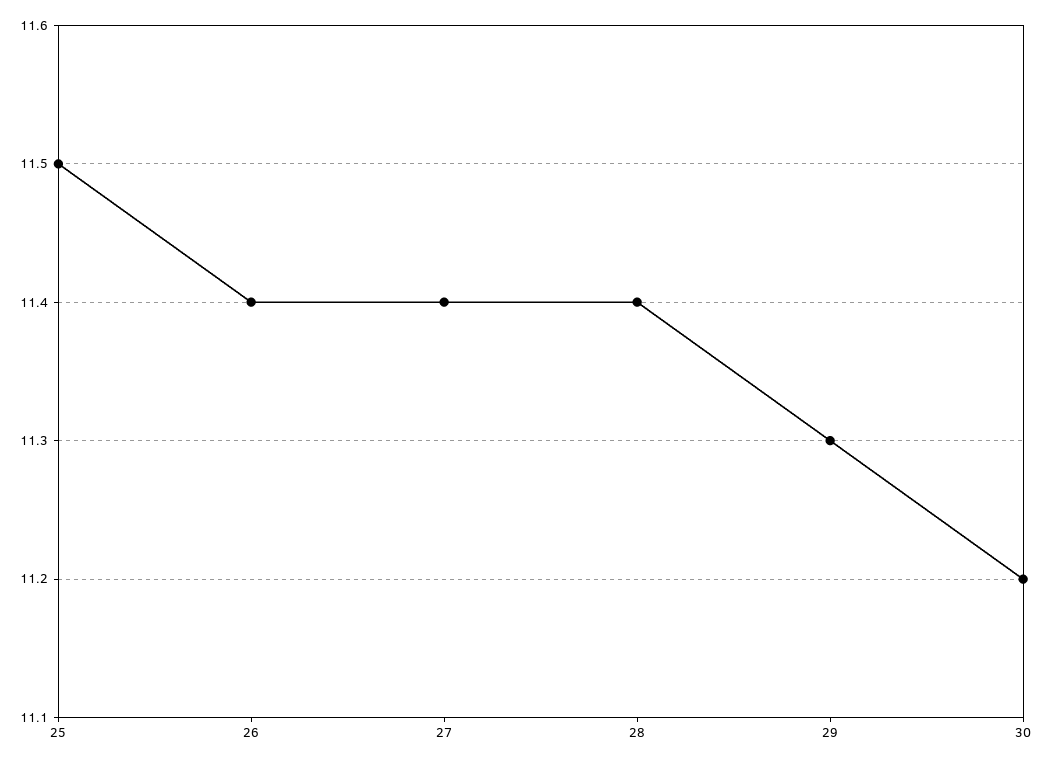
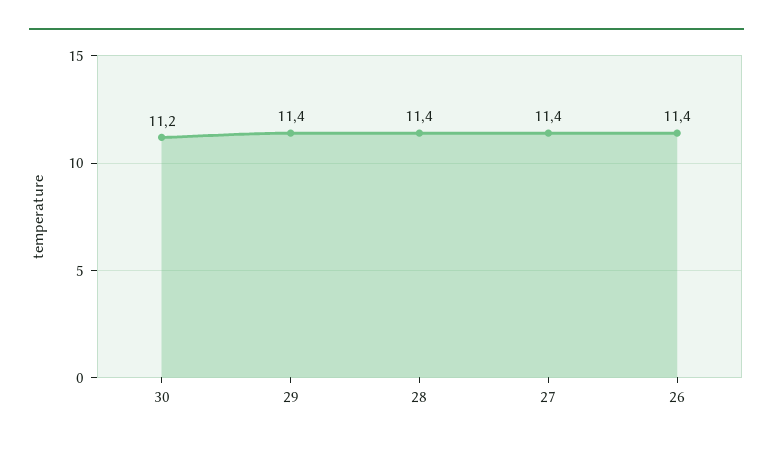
25: 11.5 -> none
29: 11.3 -> 11.4

